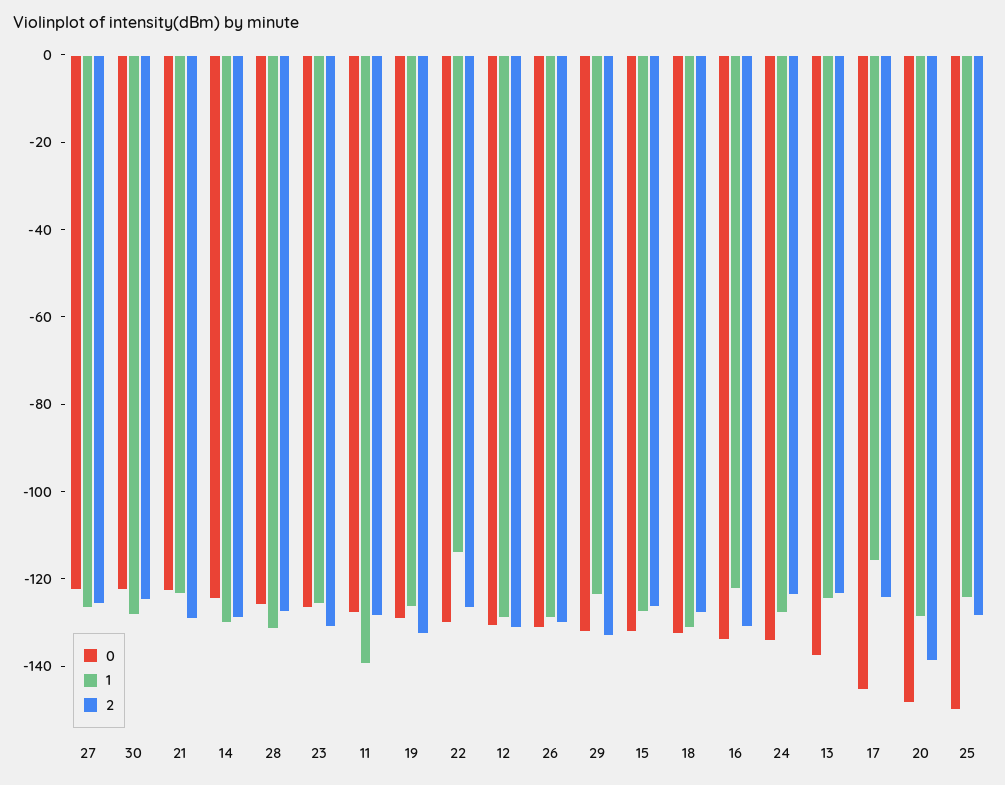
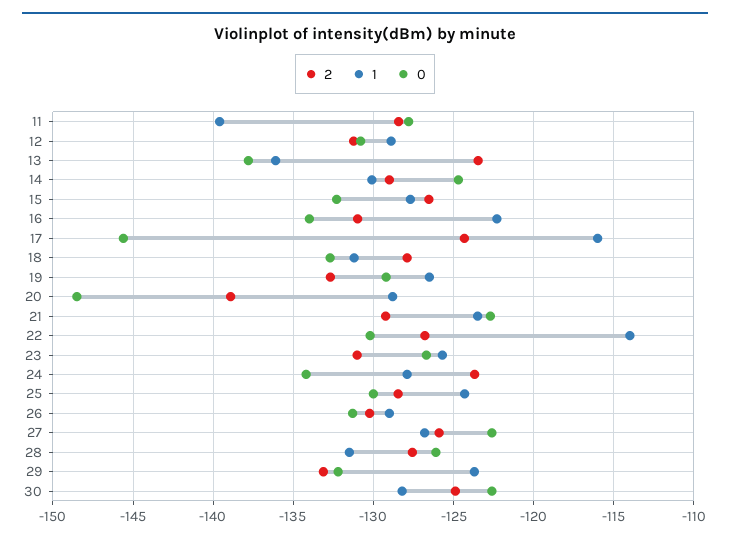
1, 13: -125 -> -136
0, 25: -150 -> -130

